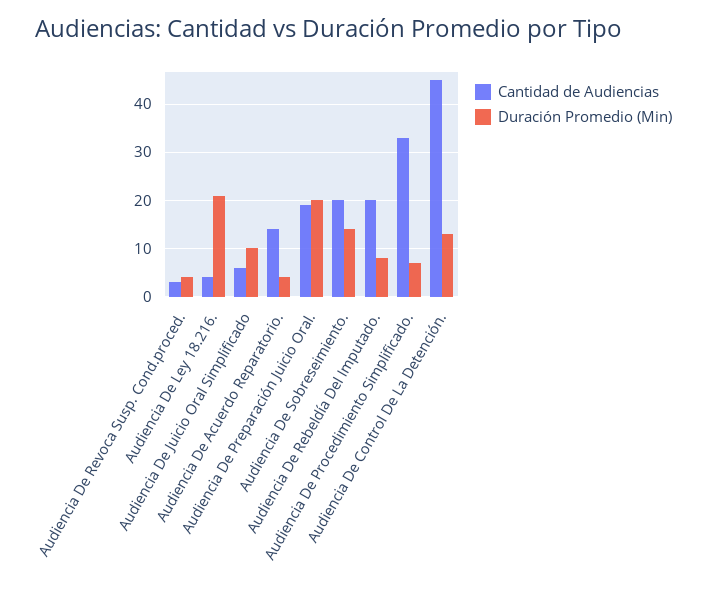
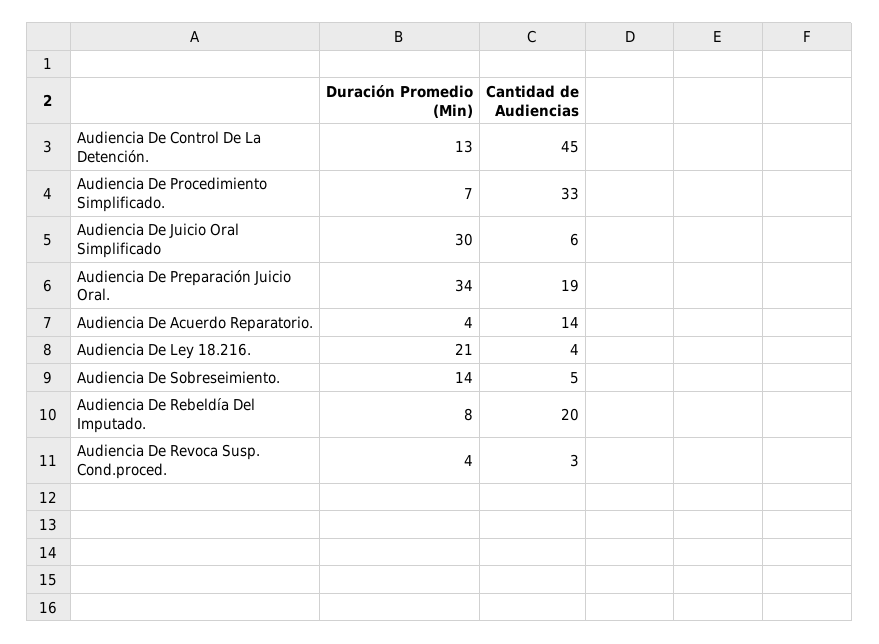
Duración Promedio (Min), Audiencia De Juicio Oral Simplificado: 10 -> 30
Duración Promedio (Min), Audiencia De Preparación Juicio Oral.: 20 -> 34
Cantidad de Audiencias, Audiencia De Sobreseimiento.: 20 -> 5

